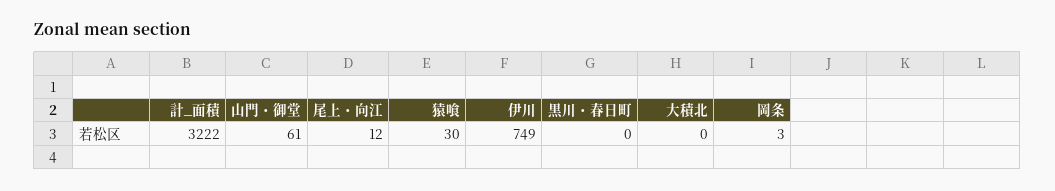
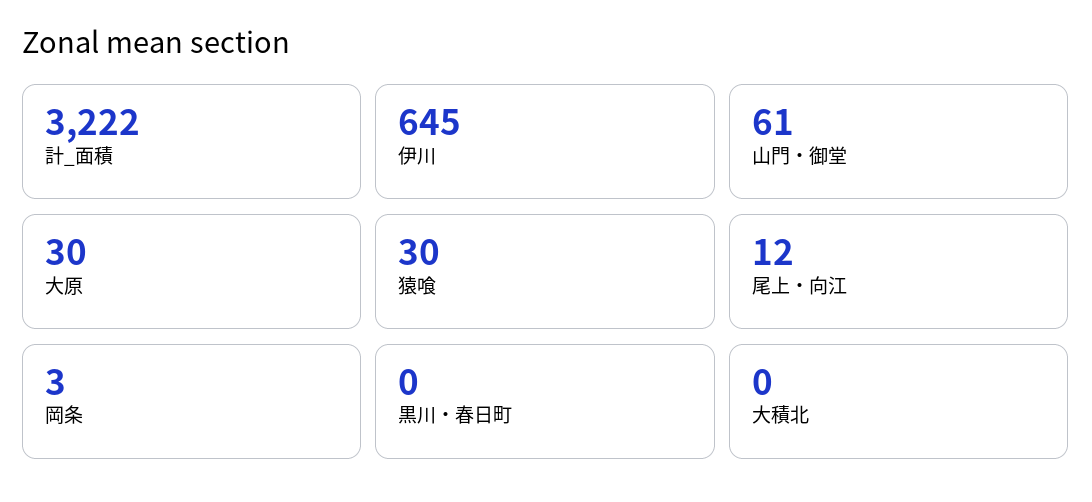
伊川: 749 -> 645
大原: none -> 30

